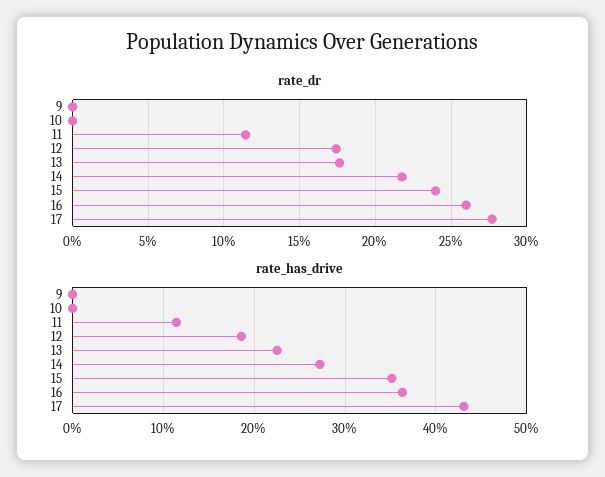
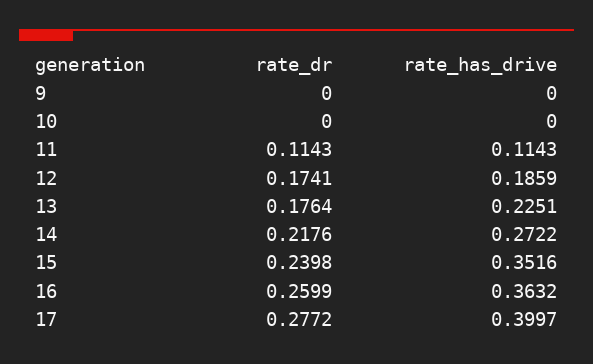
rate_has_drive, 17: 0.43 -> 0.3997

